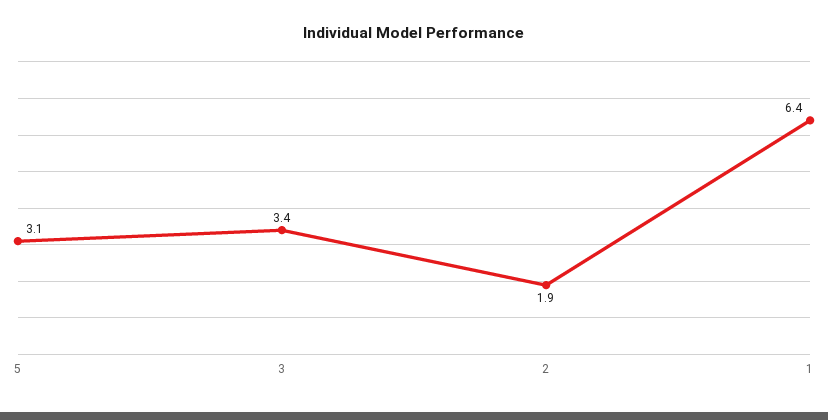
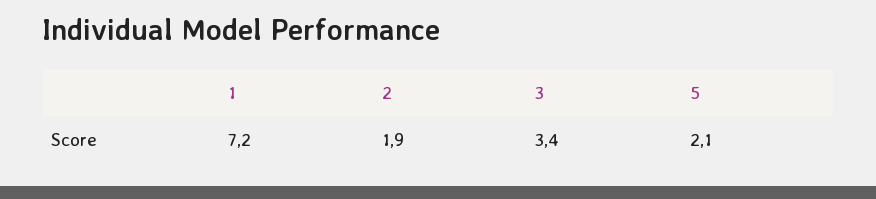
5: 3.1 -> 2.1
1: 6.4 -> 7.2

